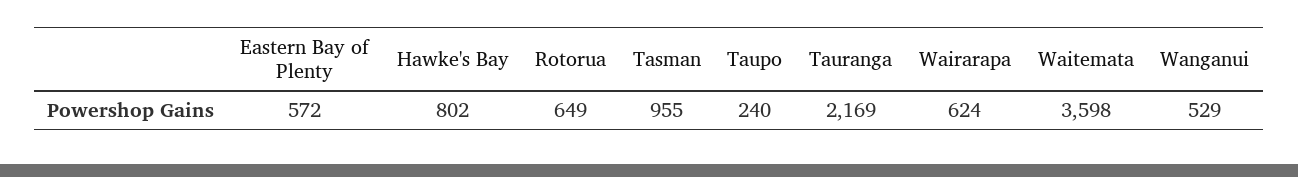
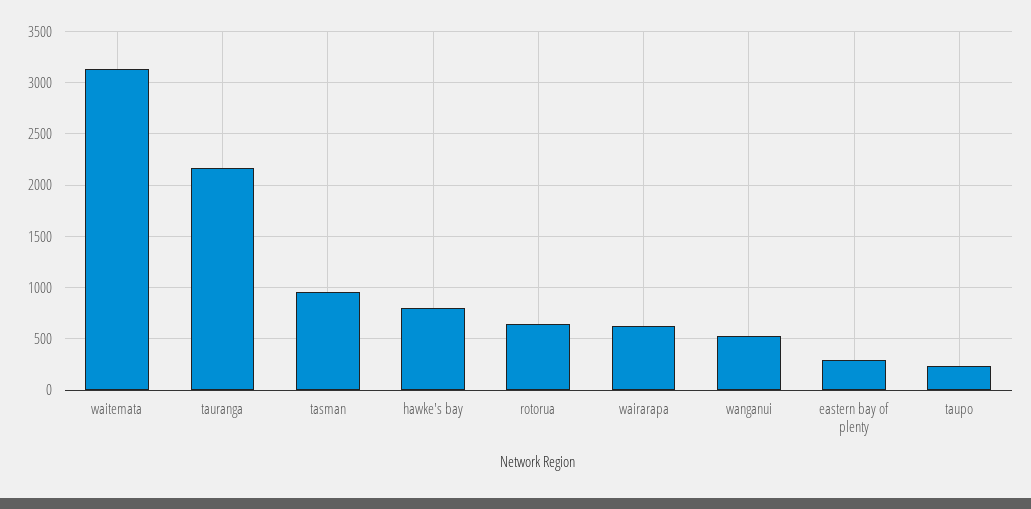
Eastern Bay of Plenty: 572 -> 300
Waitemata: 3598 -> 3100

